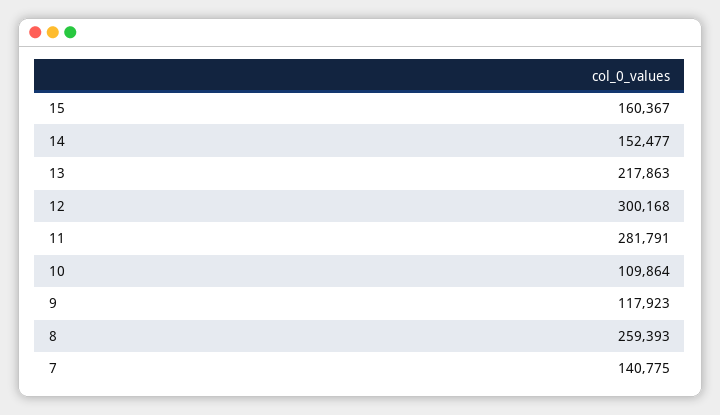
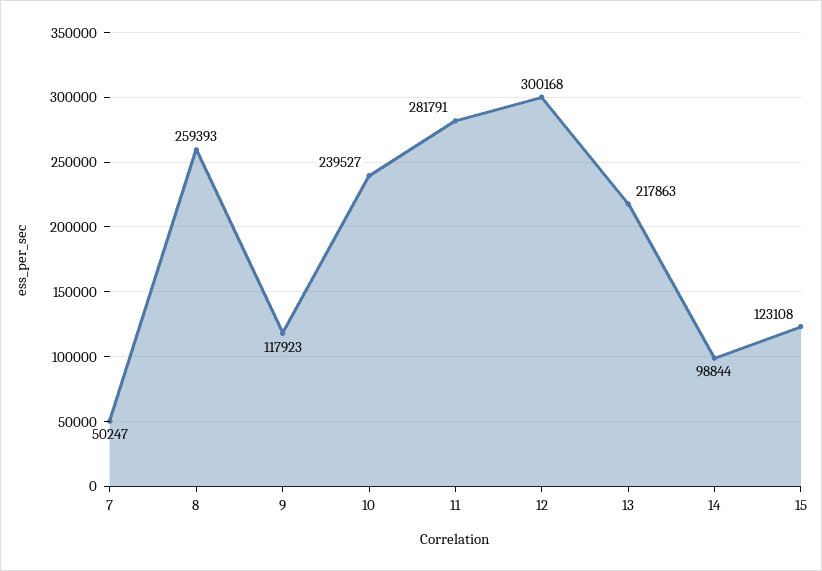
15: 160367 -> 123108
14: 152477 -> 98844
10: 109864 -> 239527
7: 140775 -> 50247

